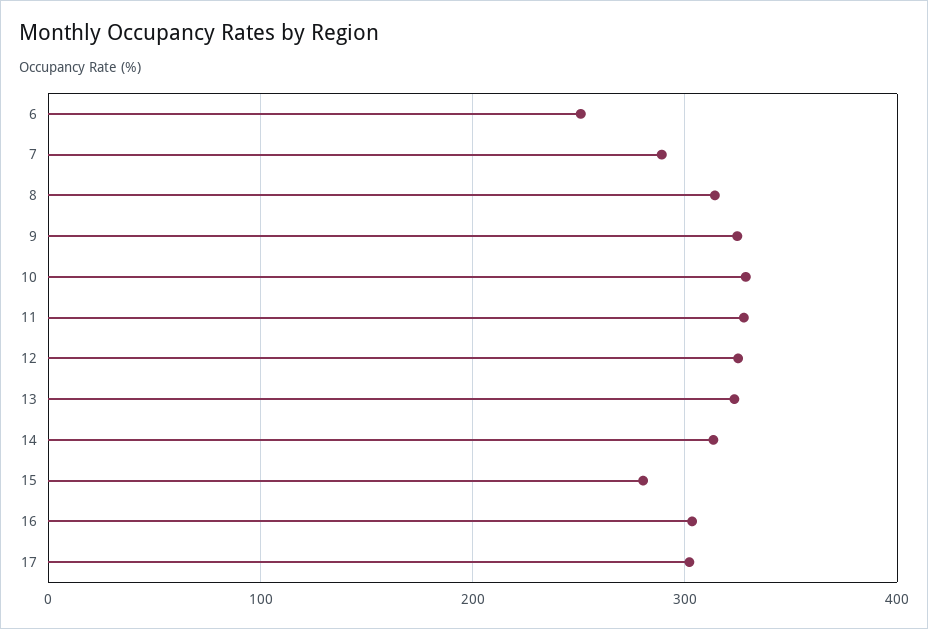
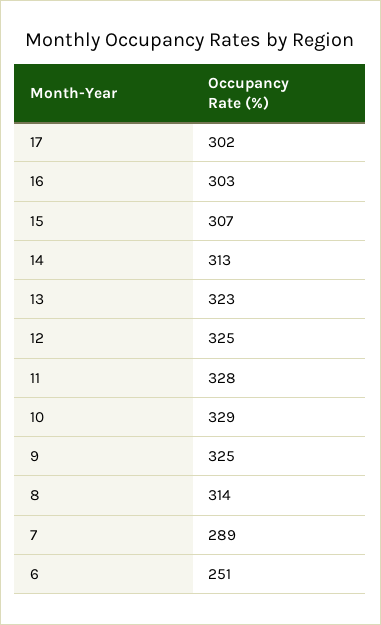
15: 280 -> 307

